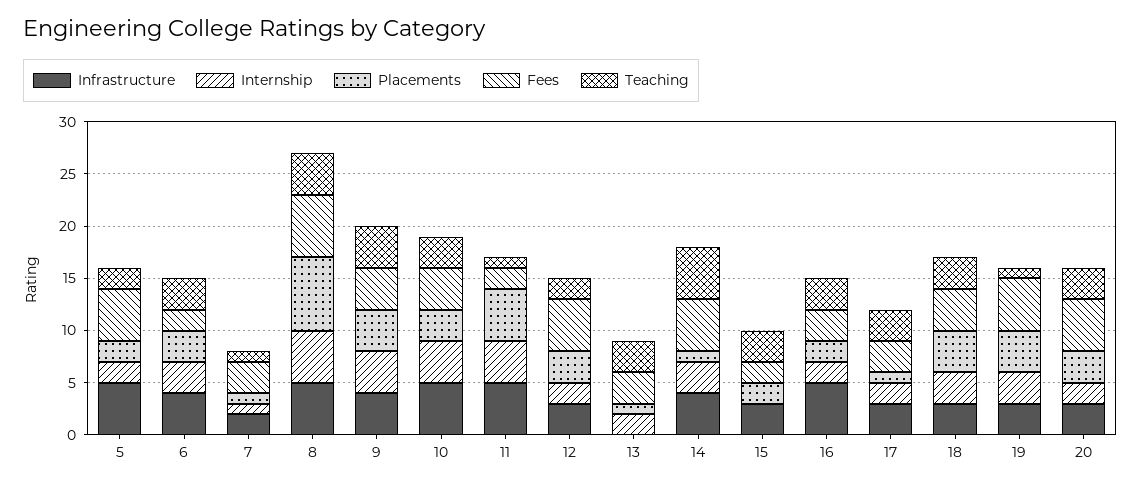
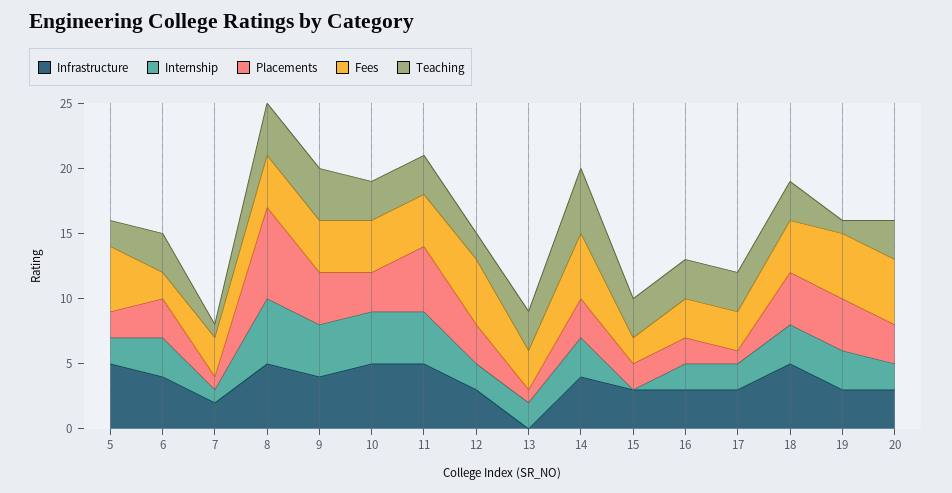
Fees, 8: 6 -> 4
Fees, 11: 2 -> 4
Teaching, 11: 1 -> 3
Placements, 14: 1 -> 3
Infrastructure, 16: 5 -> 3
Infrastructure, 18: 3 -> 5

